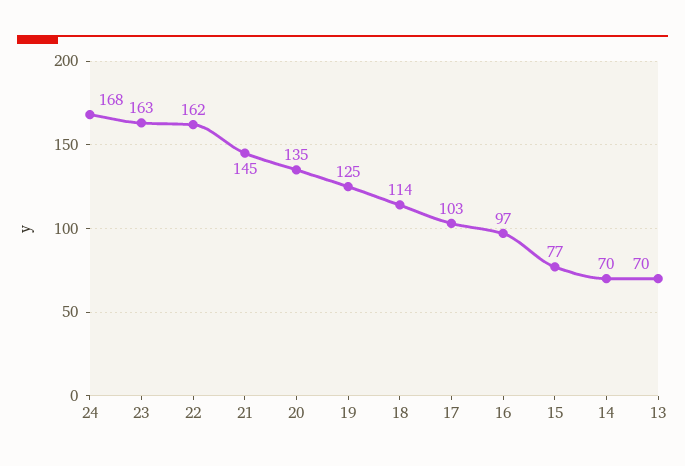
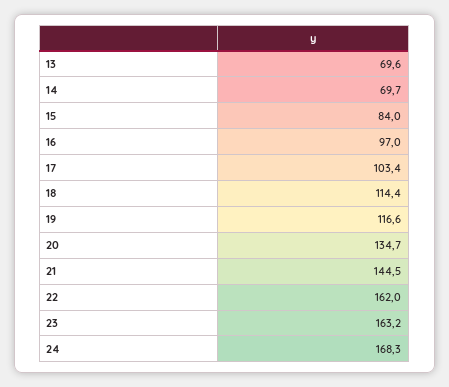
19: 125 -> 116.6
15: 77 -> 84

